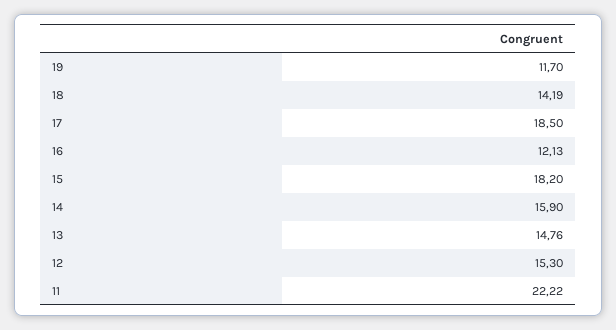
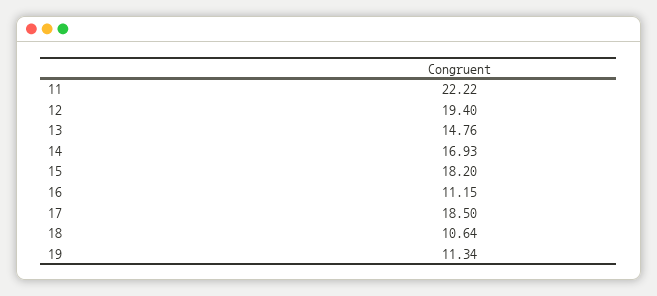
19: 11.7 -> 11.34
18: 14.19 -> 10.64
16: 12.13 -> 11.15
14: 15.9 -> 16.93
12: 15.3 -> 19.4

